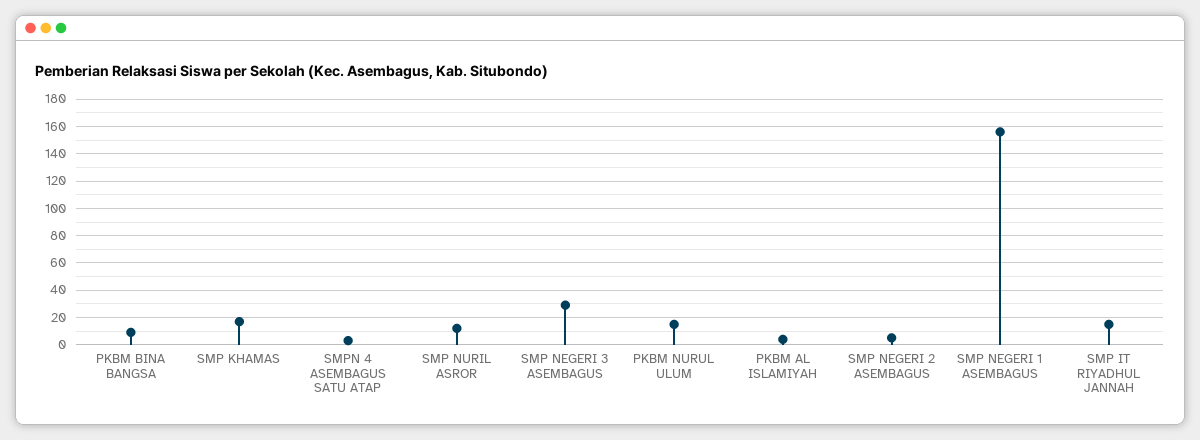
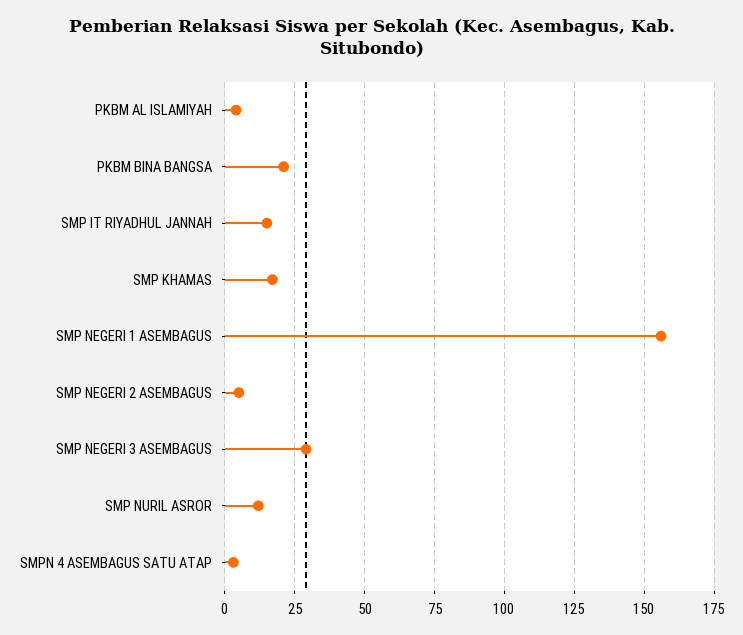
PKBM BINA BANGSA: 10 -> 20
PKBM NURUL ULUM: 15 -> none

